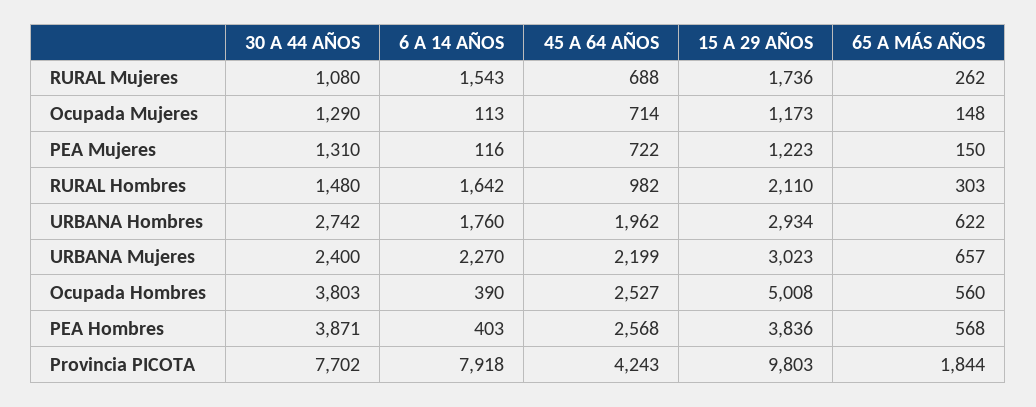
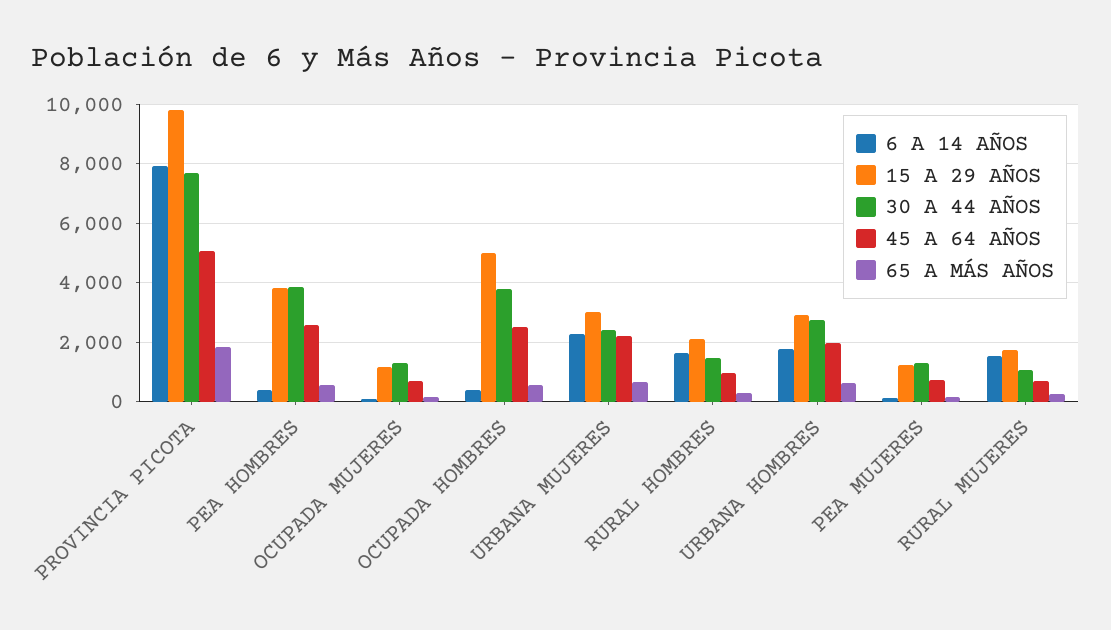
45 A 64 AÑOS, Provincia PICOTA: 4243 -> 5000

